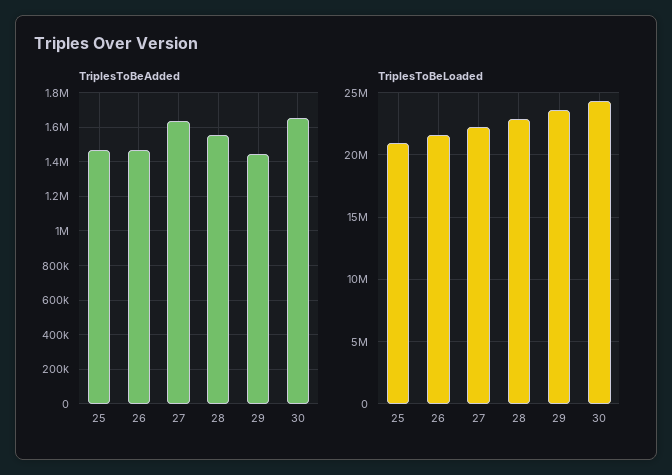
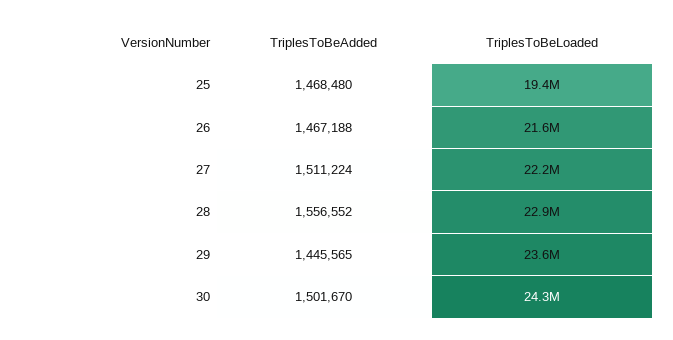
TriplesToBeAdded, 27: 1650000 -> 1511224
TriplesToBeAdded, 30: 1650000 -> 1501670
TriplesToBeLoaded, 25: 21000000 -> 19400000

